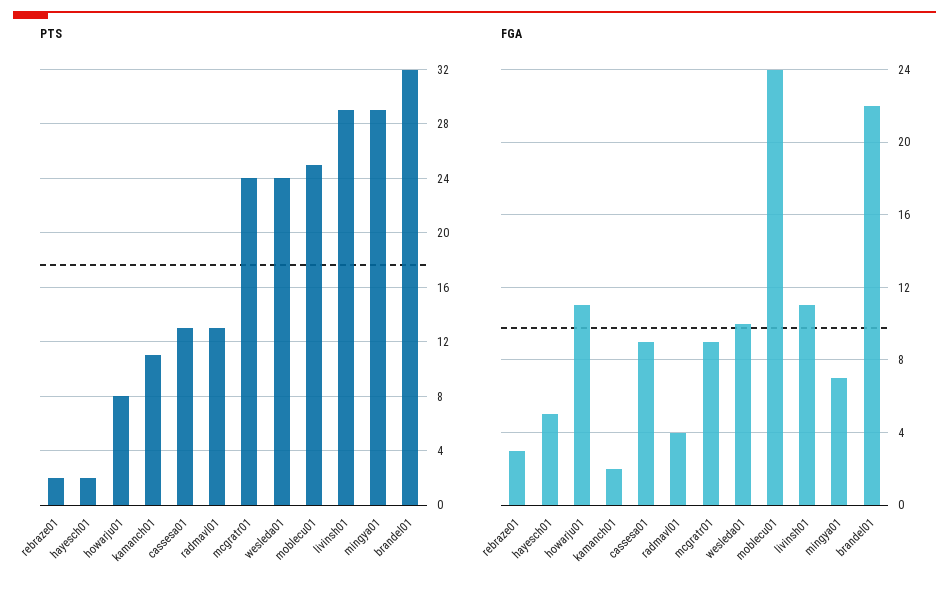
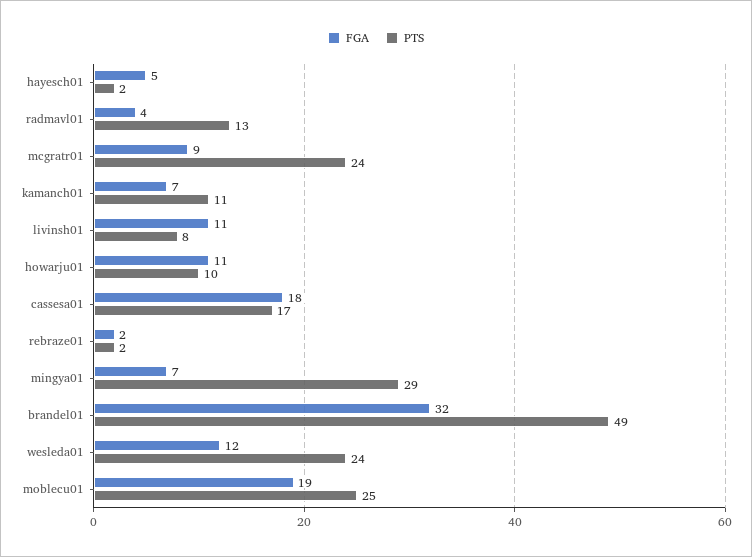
PTS, howarju01: 8 -> 10
PTS, cassesa01: 13 -> 17
PTS, livinsh01: 29 -> 8
PTS, brandel01: 32 -> 49
FGA, rebraze01: 3 -> 2
FGA, kamanch01: 2 -> 7
FGA, cassesa01: 9 -> 18
FGA, wesleda01: 10 -> 12
FGA, moblecu01: 24 -> 19
FGA, brandel01: 22 -> 32

